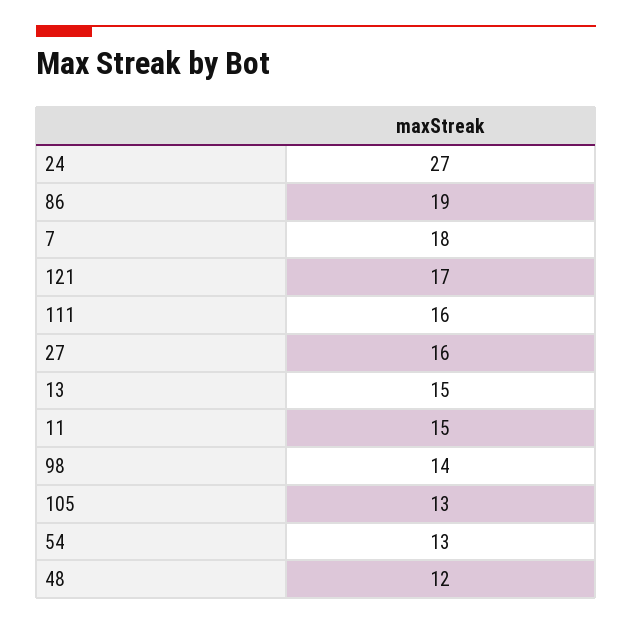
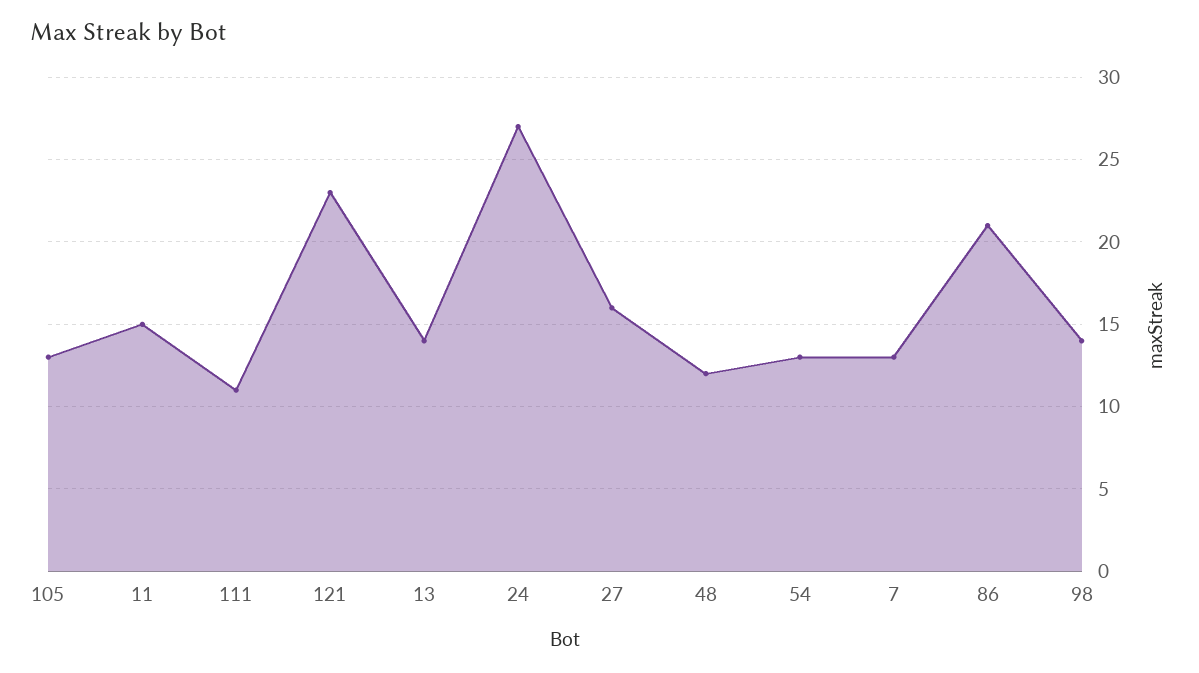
86: 19 -> 21
7: 18 -> 13
121: 17 -> 23
111: 16 -> 11
13: 15 -> 14

